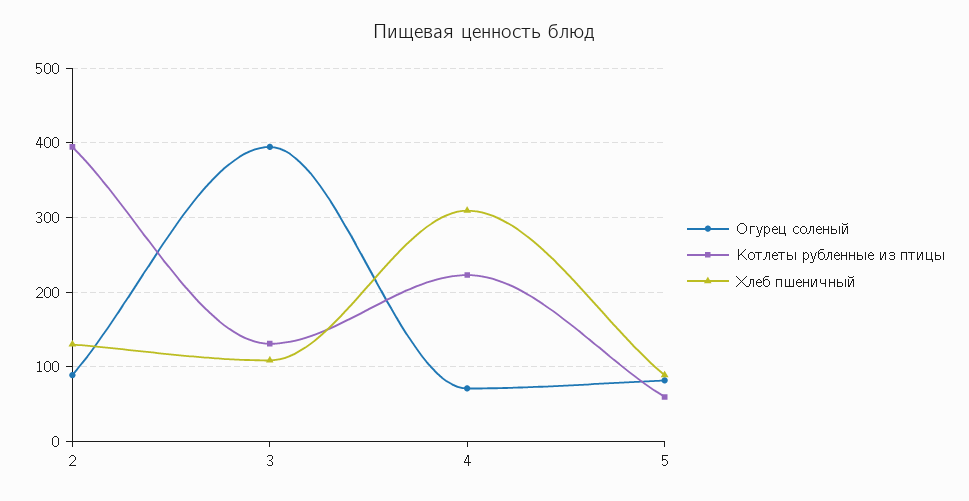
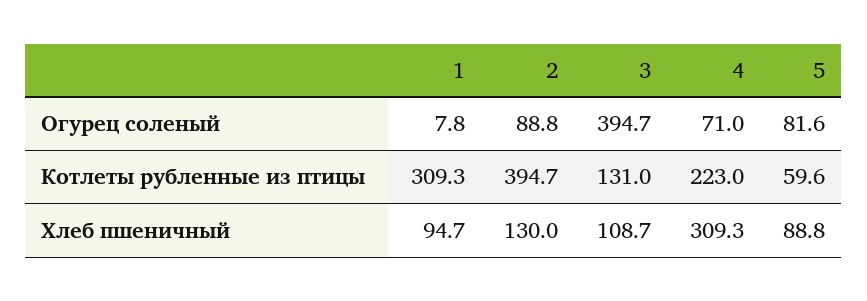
Огурец соленый, 1: none -> 7.8
Котлеты рубленные из птицы, 1: none -> 309.3
Хлеб пшеничный, 1: none -> 94.7

